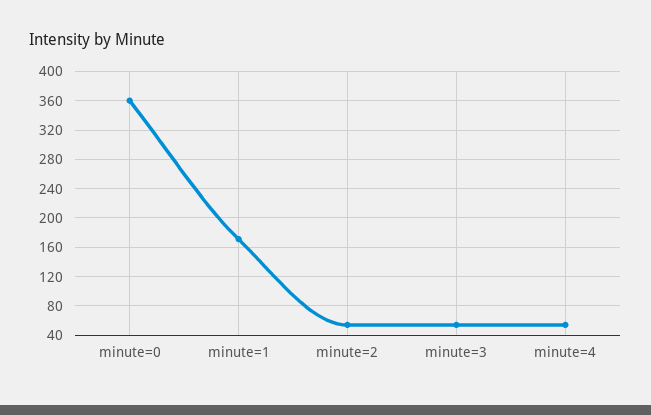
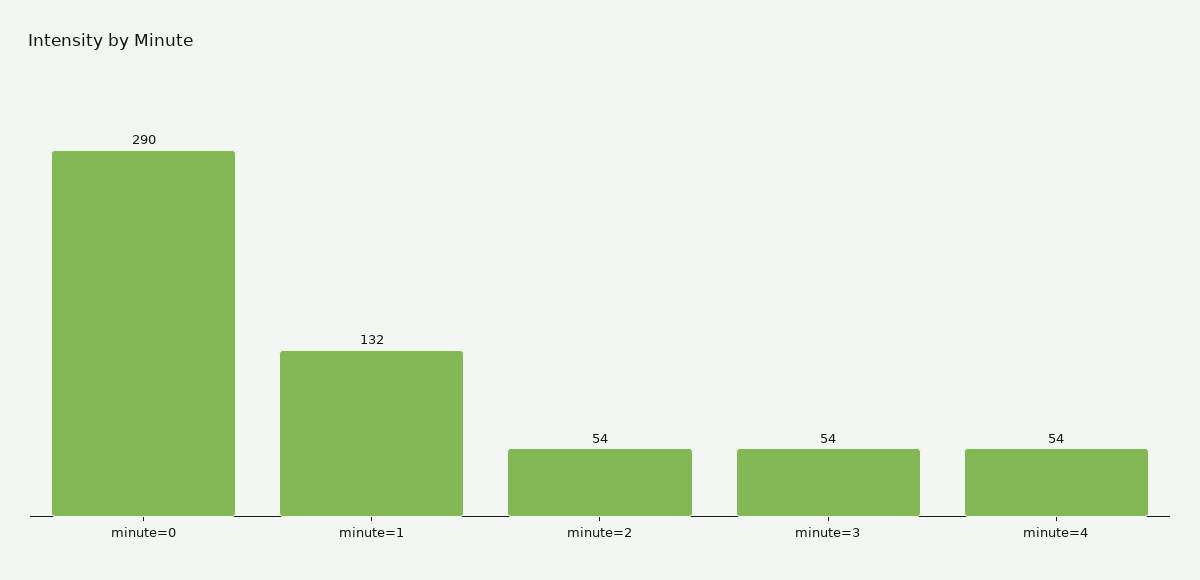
minute=0: 360 -> 290
minute=1: 170 -> 132

